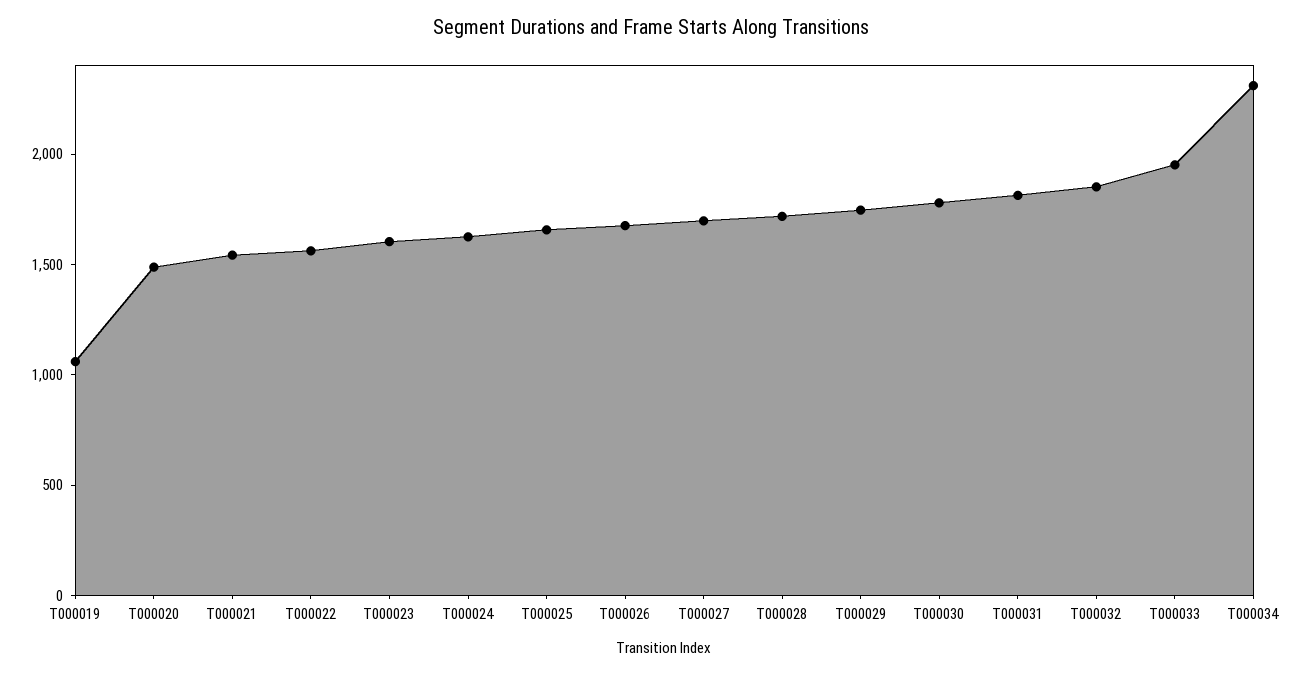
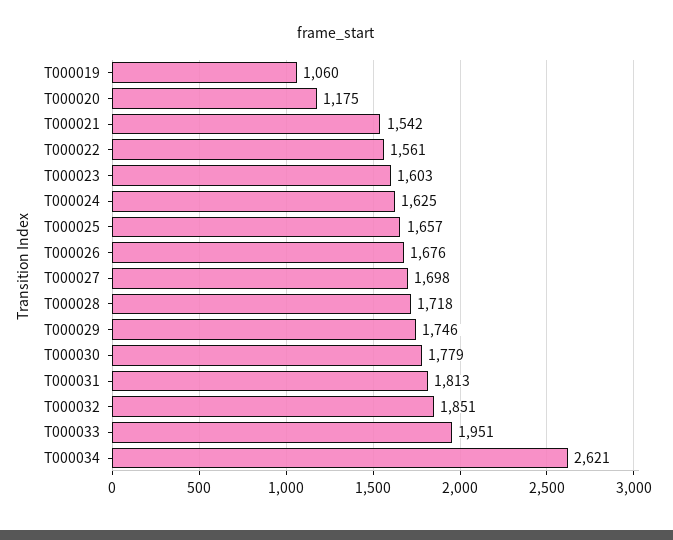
T000020: 1500 -> 1175
T000034: 2300 -> 2621

